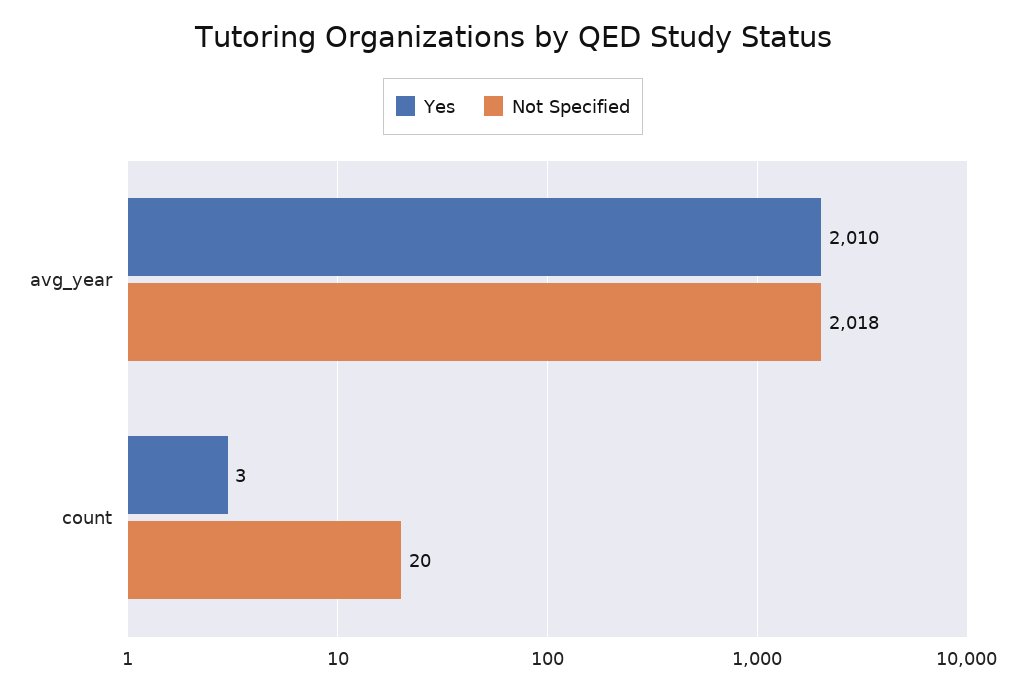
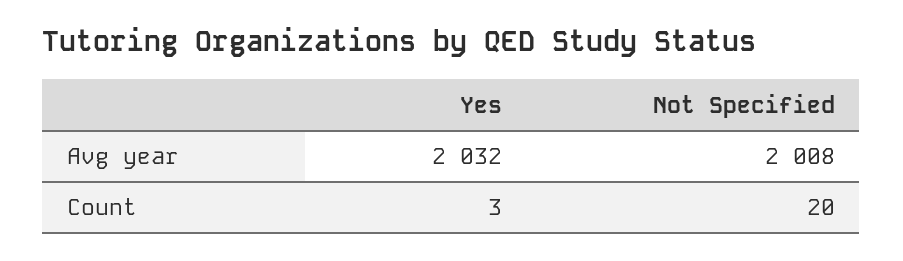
Yes, avg_year: 2010 -> 2032
Not Specified, avg_year: 2018 -> 2008

